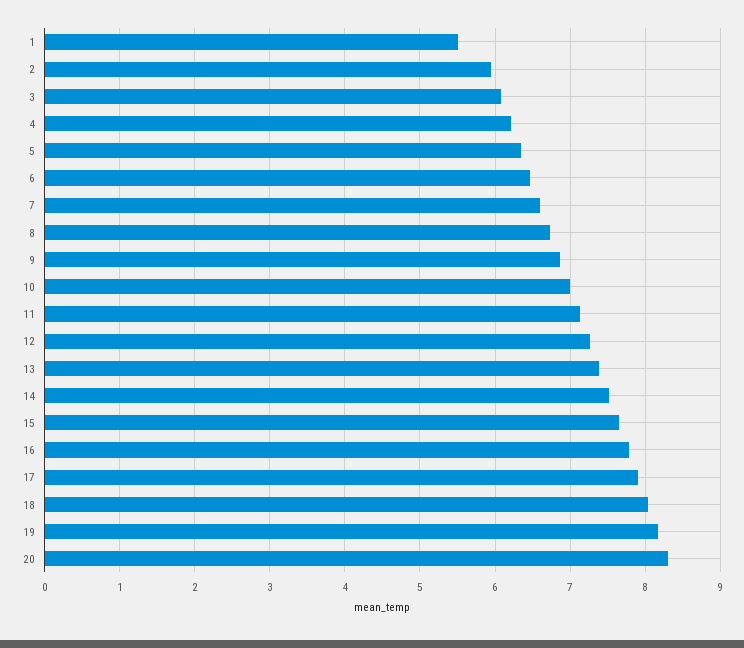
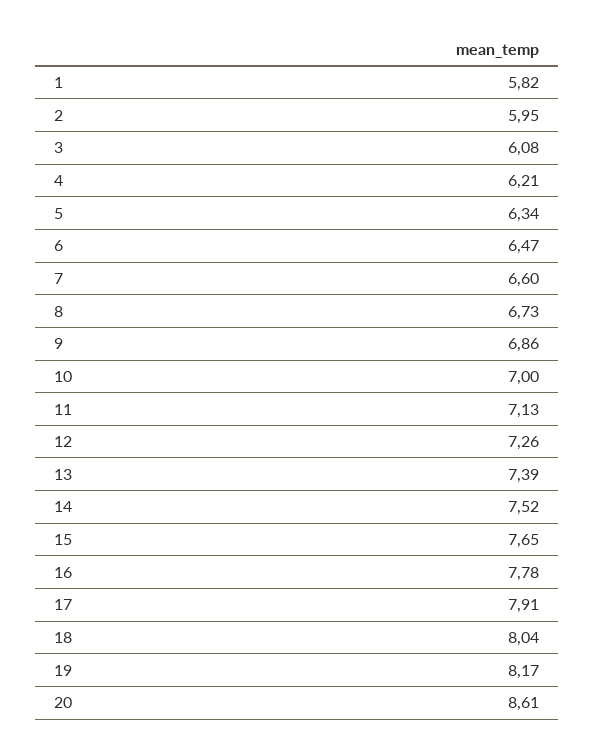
1: 5.5 -> 5.82
20: 8.3 -> 8.61

